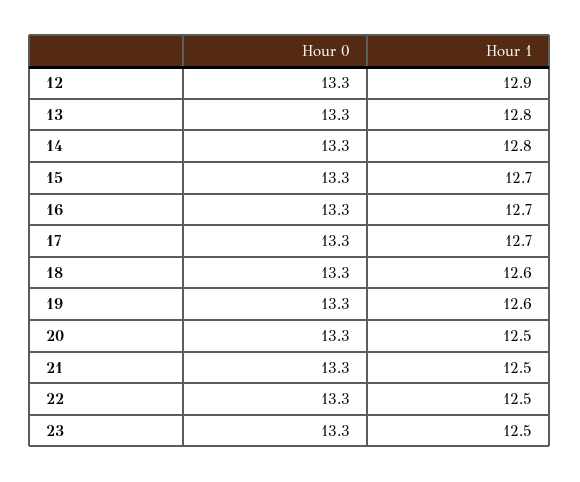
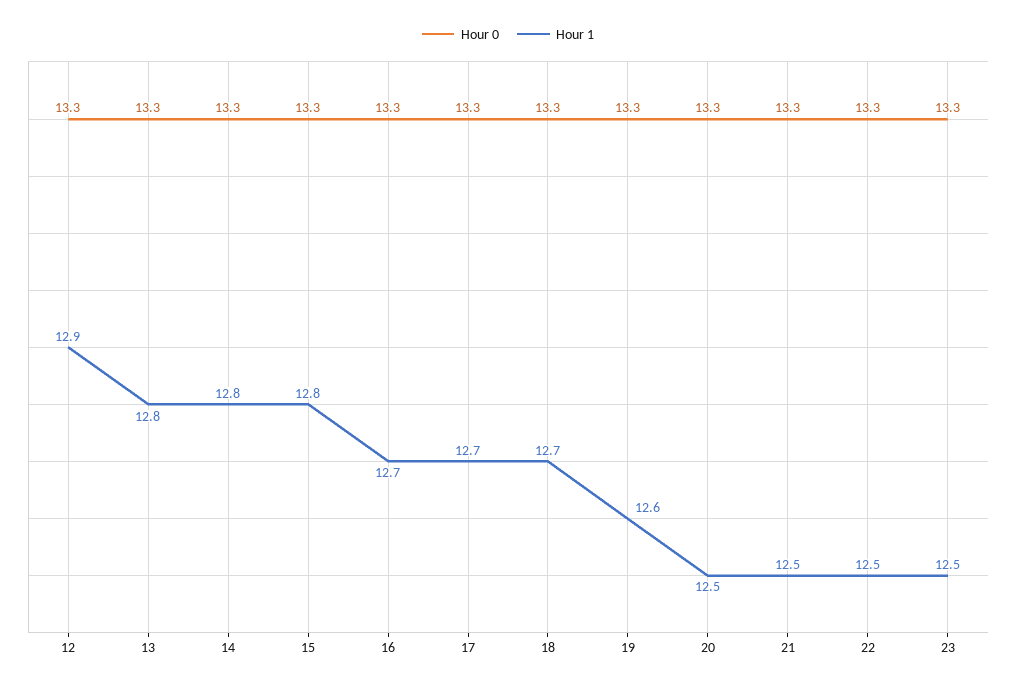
Hour 1, 15: 12.7 -> 12.8
Hour 1, 18: 12.6 -> 12.7

